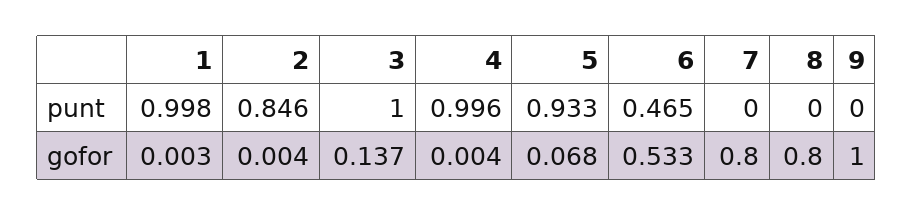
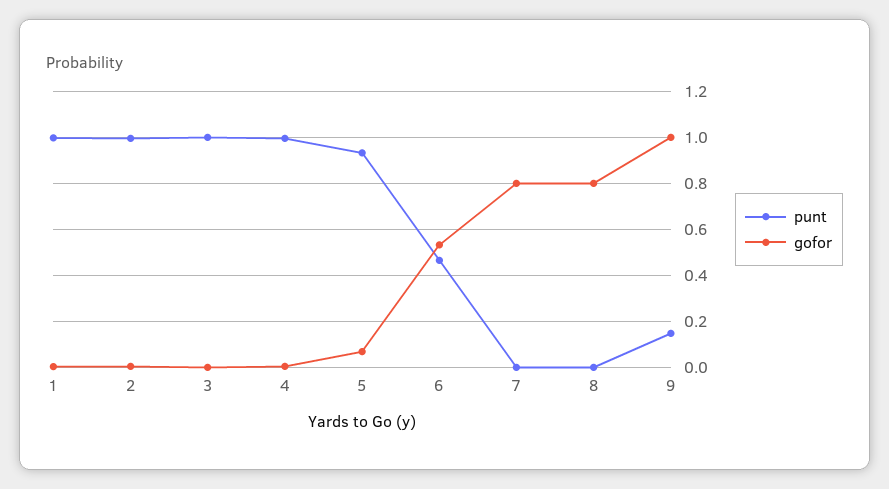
punt, 2: 0.846 -> 1
punt, 9: 0 -> 0.15
gofor, 3: 0.137 -> 0

